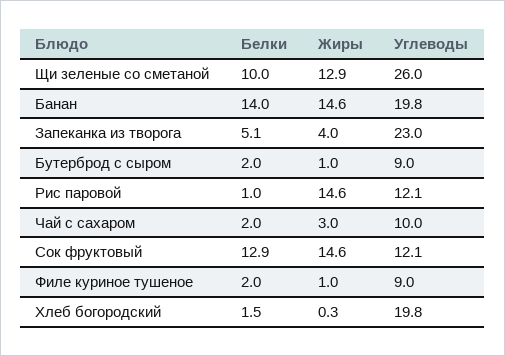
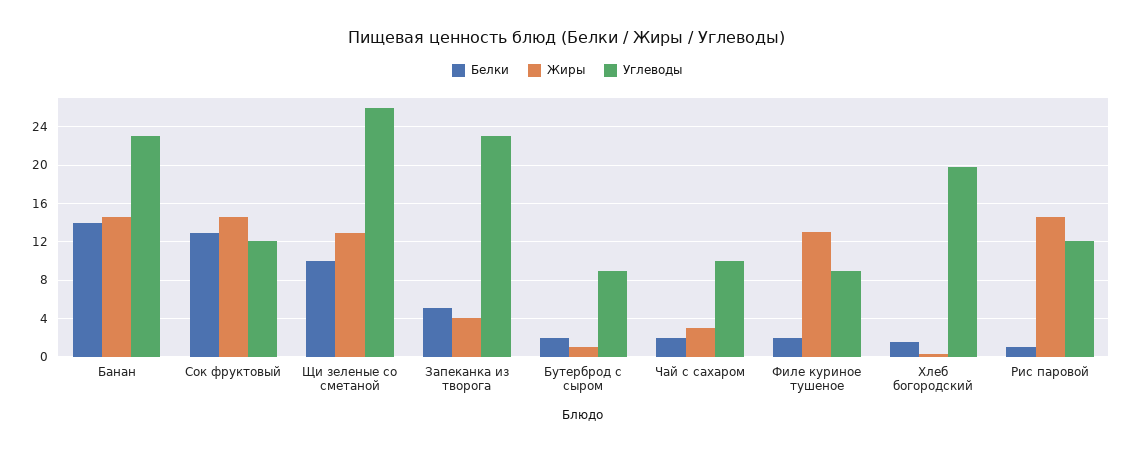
Углеводы, Банан: 19.8 -> 23
Жиры, Филе куриное тушеное: 1 -> 13

